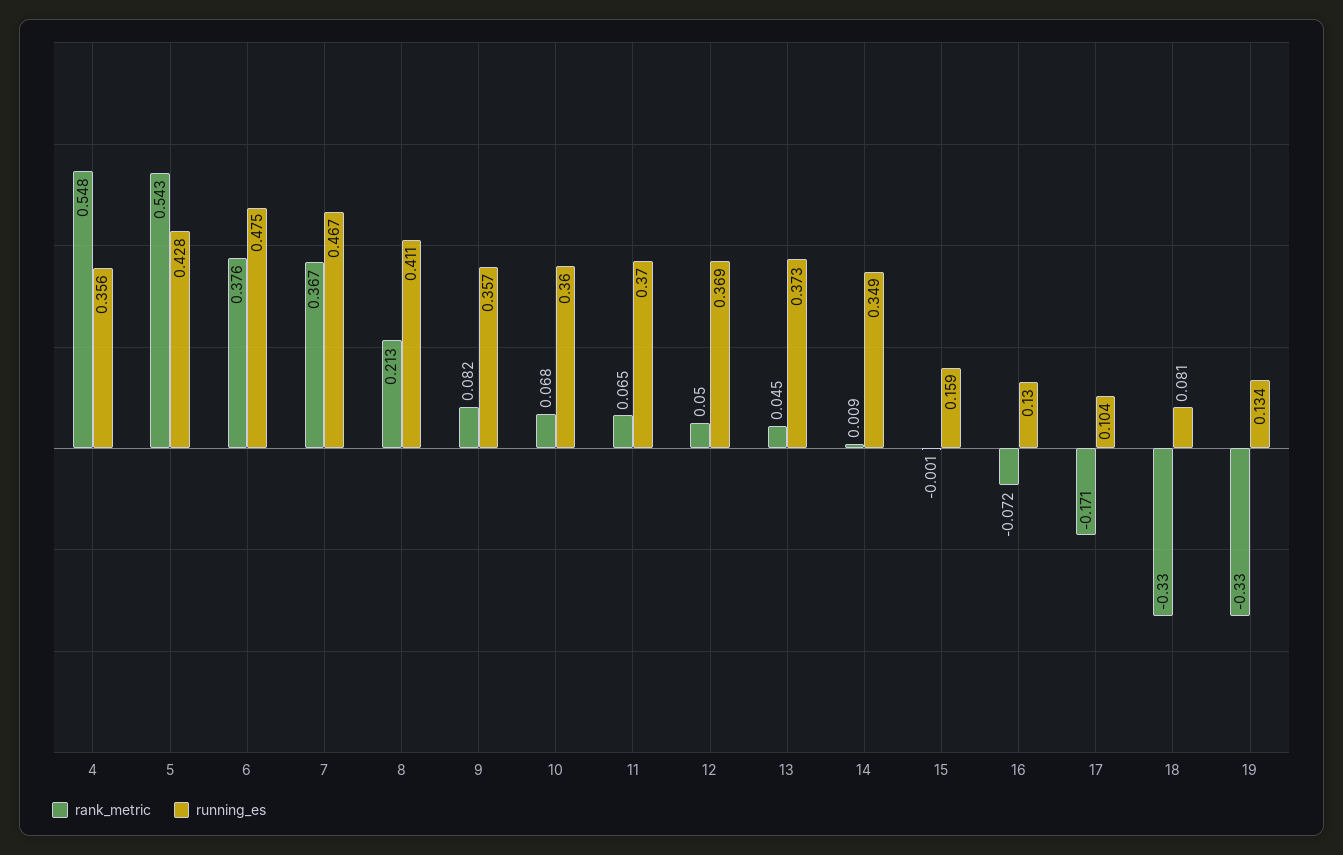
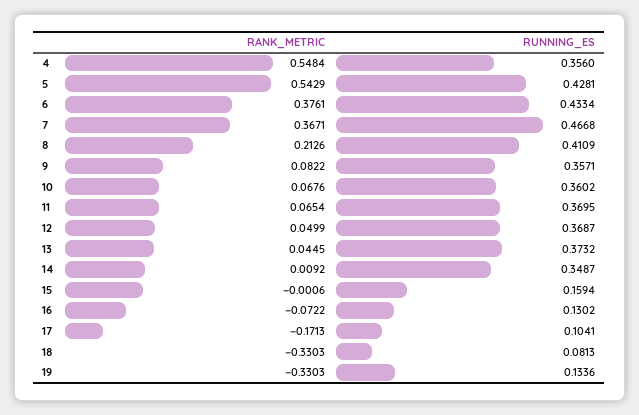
running_es, 6: 0.475 -> 0.4334

